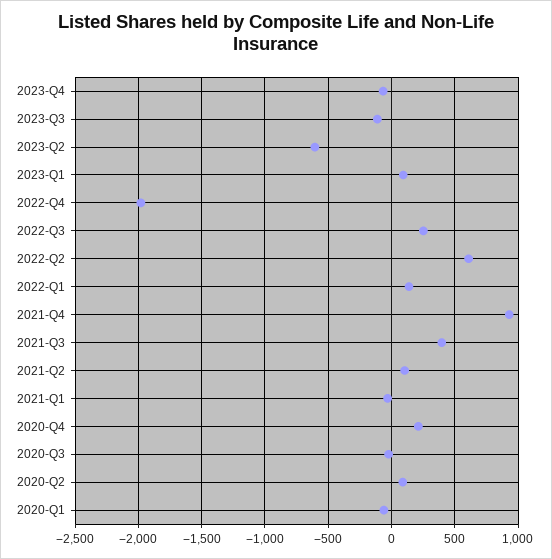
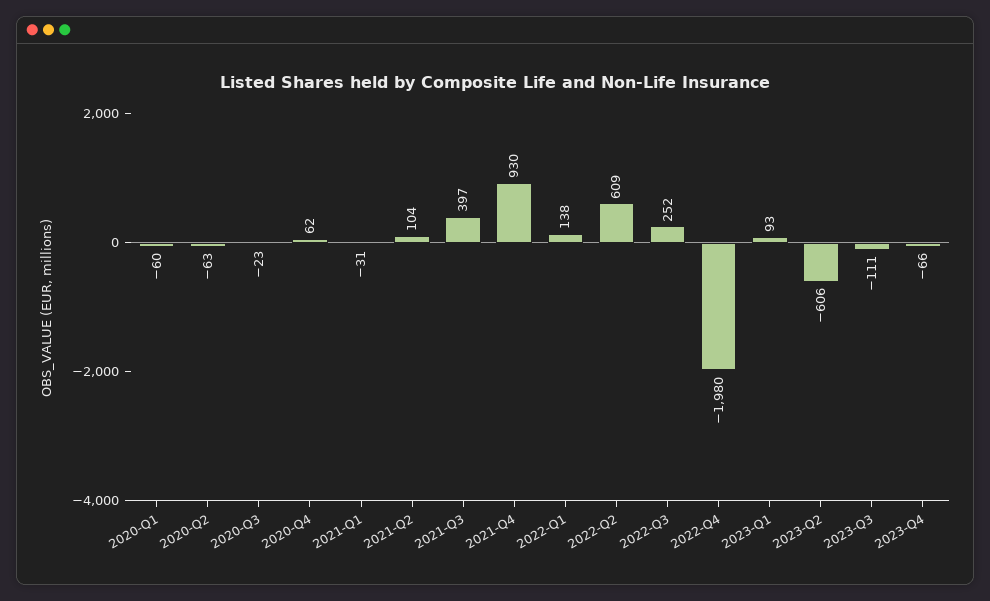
2020-Q4: 200 -> 62
2020-Q2: 100 -> -63

